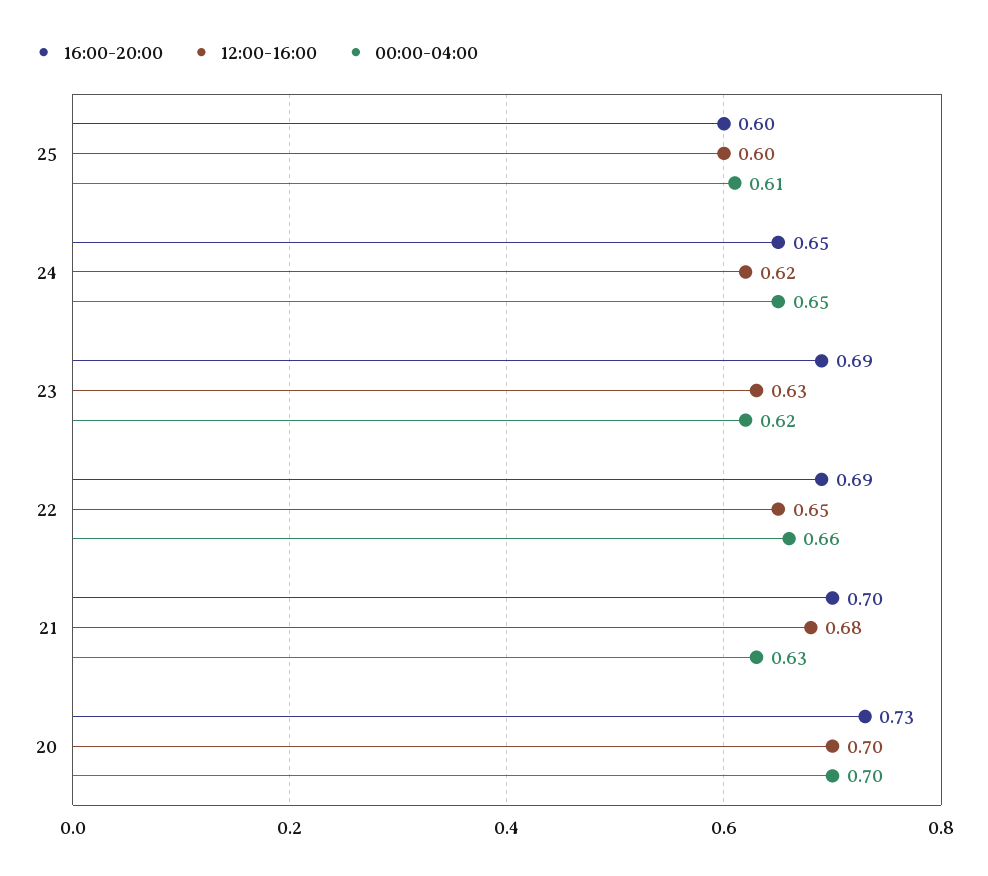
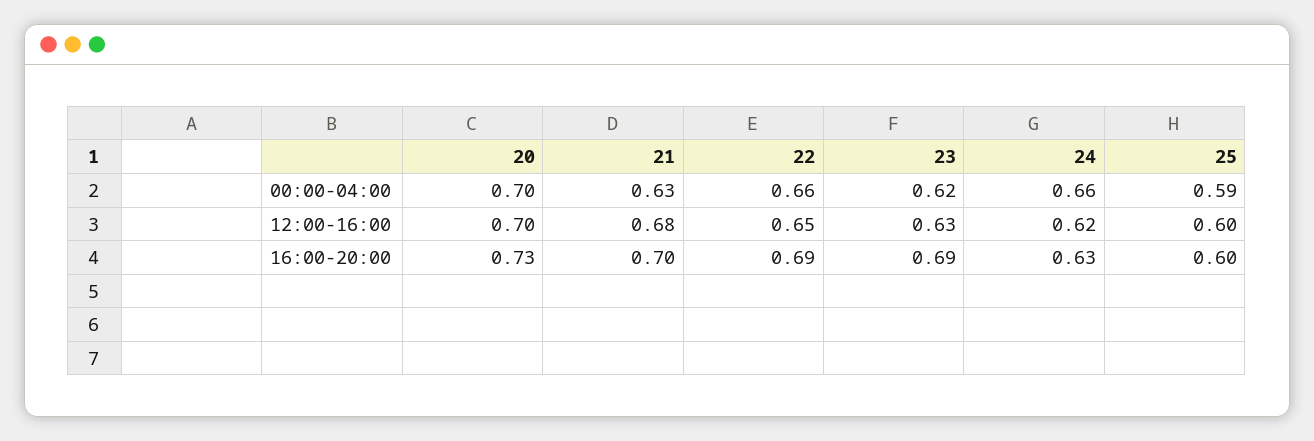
00:00-04:00, 25: 0.61 -> 0.59
16:00-20:00, 24: 0.65 -> 0.63
00:00-04:00, 24: 0.65 -> 0.66

